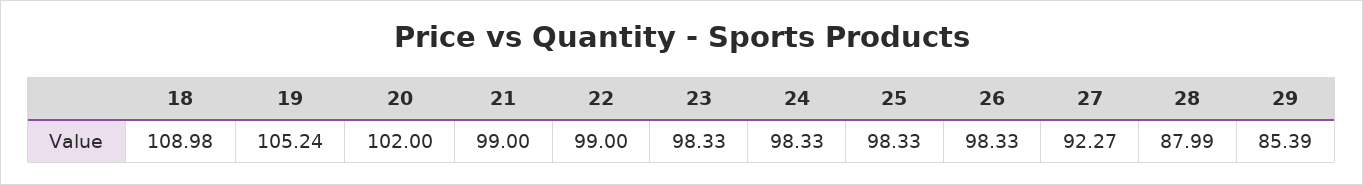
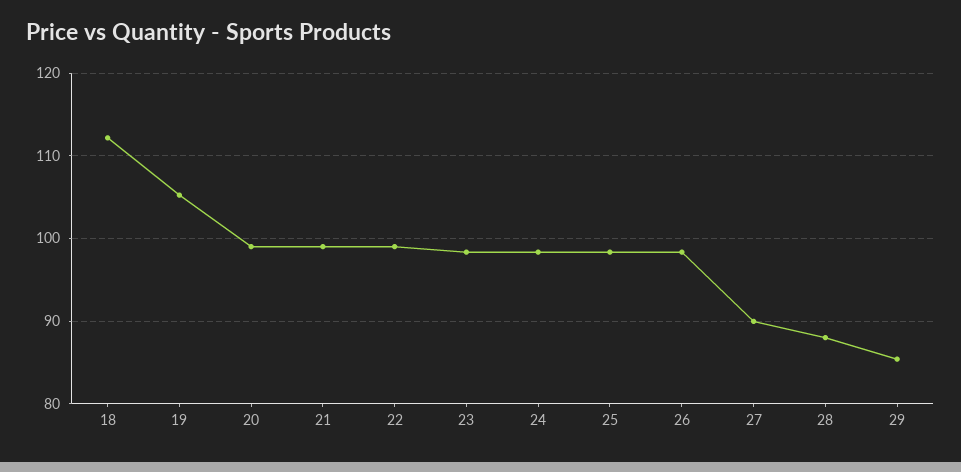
18: 108.98 -> 112
20: 102 -> 99
27: 92.27 -> 90

